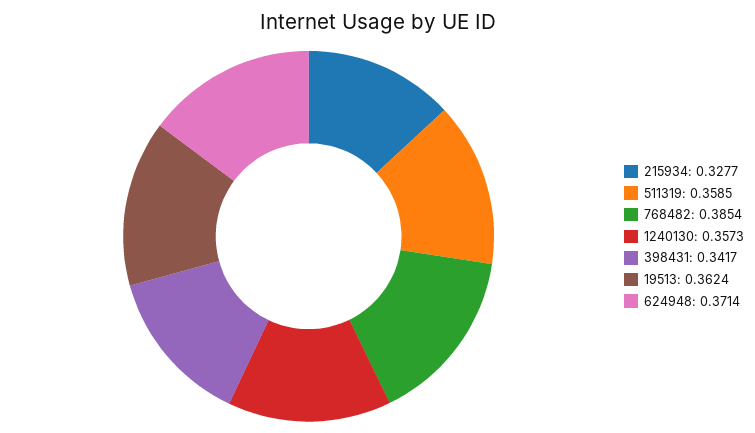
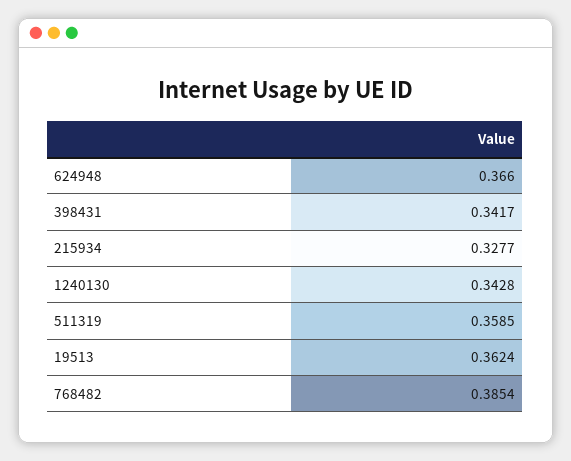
1240130: 0.3573 -> 0.3428
624948: 0.3714 -> 0.366

